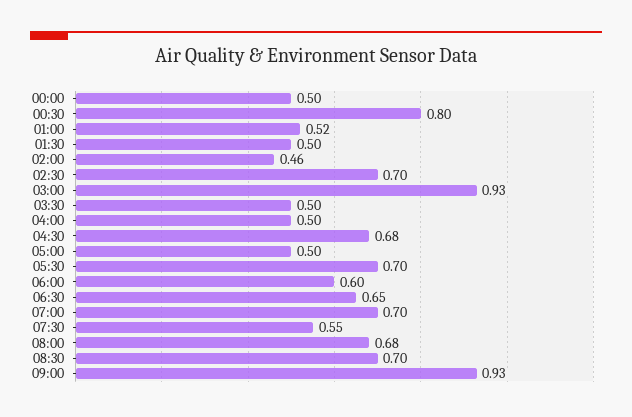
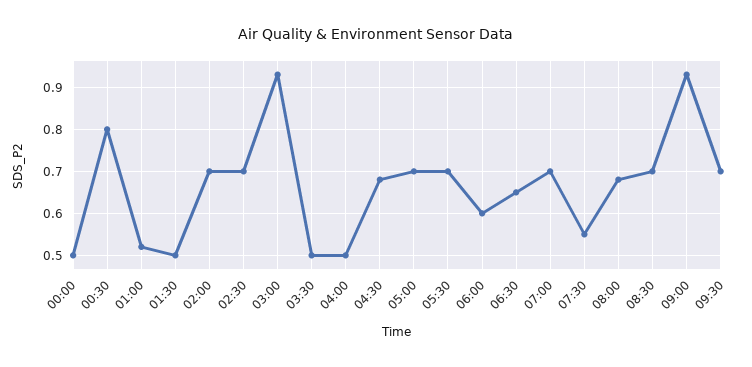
02:00: 0.46 -> 0.7
05:00: 0.5 -> 0.7
09:30: none -> 0.7

